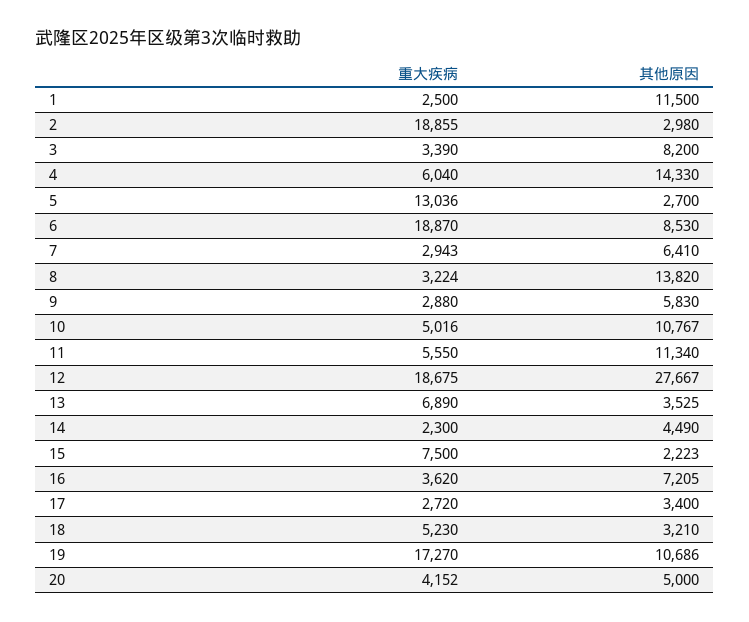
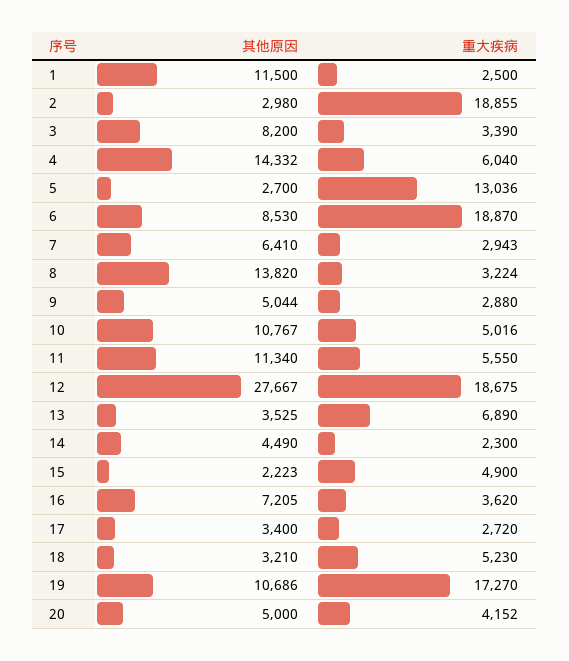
其他原因, 4: 14330 -> 14332
其他原因, 9: 5830 -> 5044
重大疾病, 15: 7500 -> 4900

